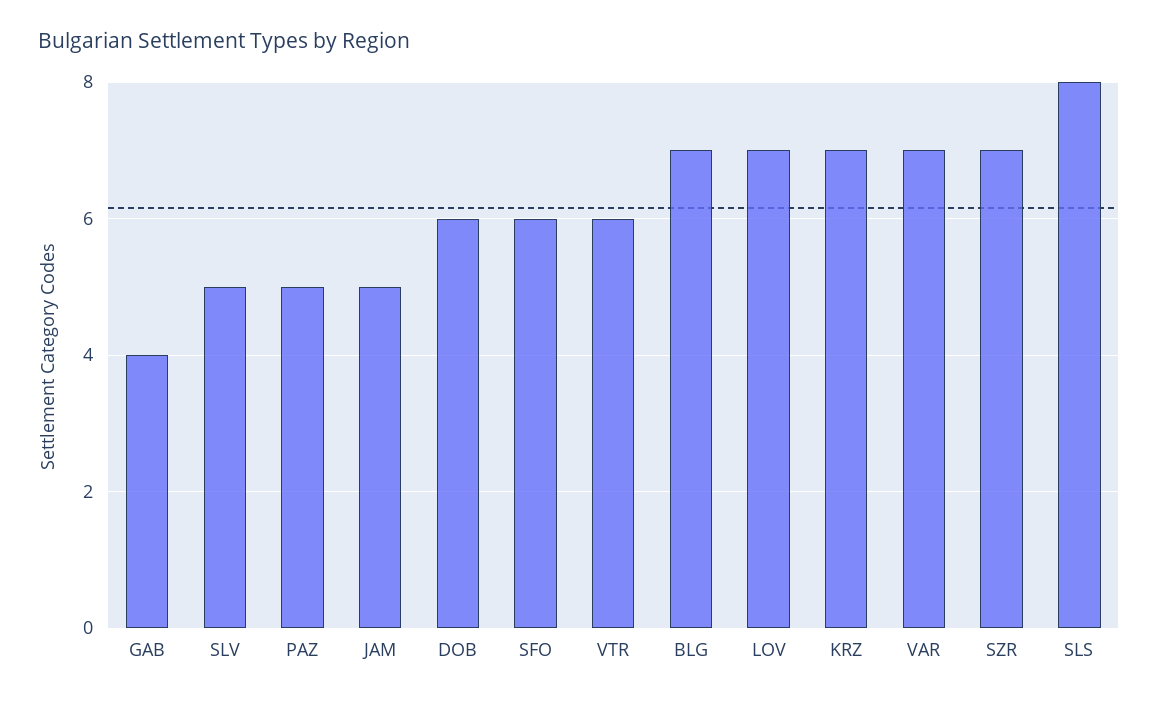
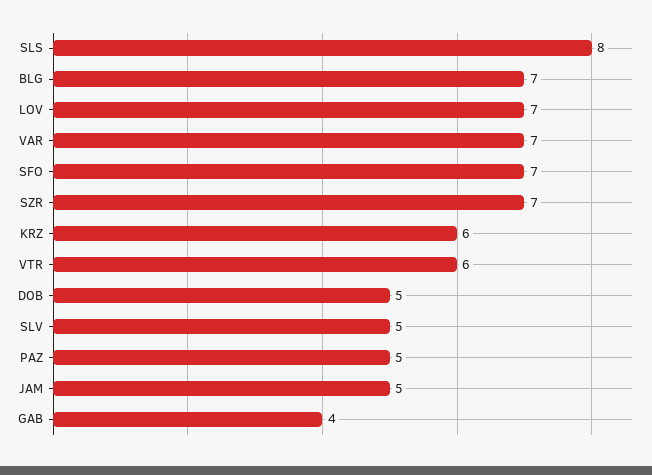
DOB: 6 -> 5
SFO: 6 -> 7
KRZ: 7 -> 6

